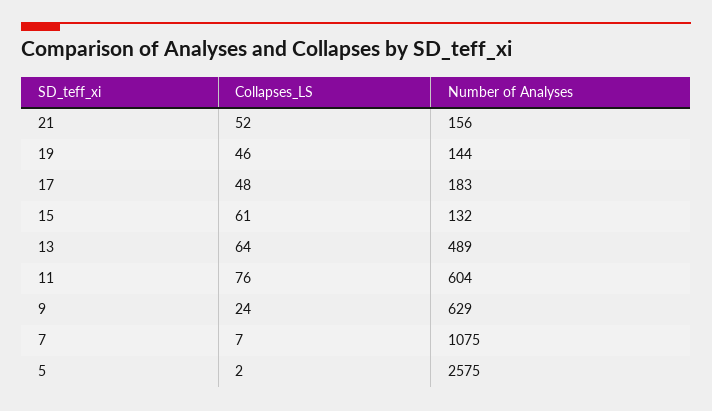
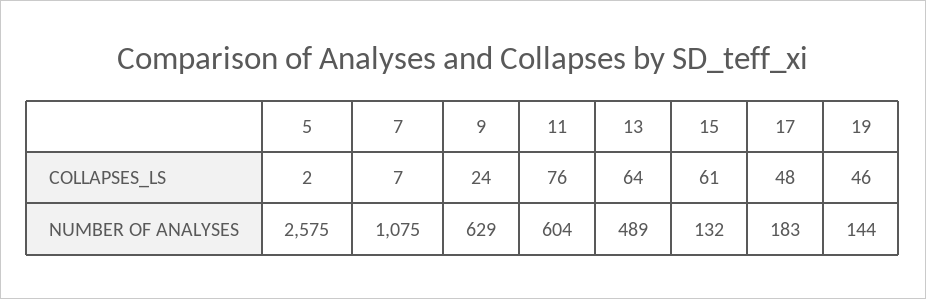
Collapses_LS, 21: 52 -> none
Number of Analyses, 21: 156 -> none

